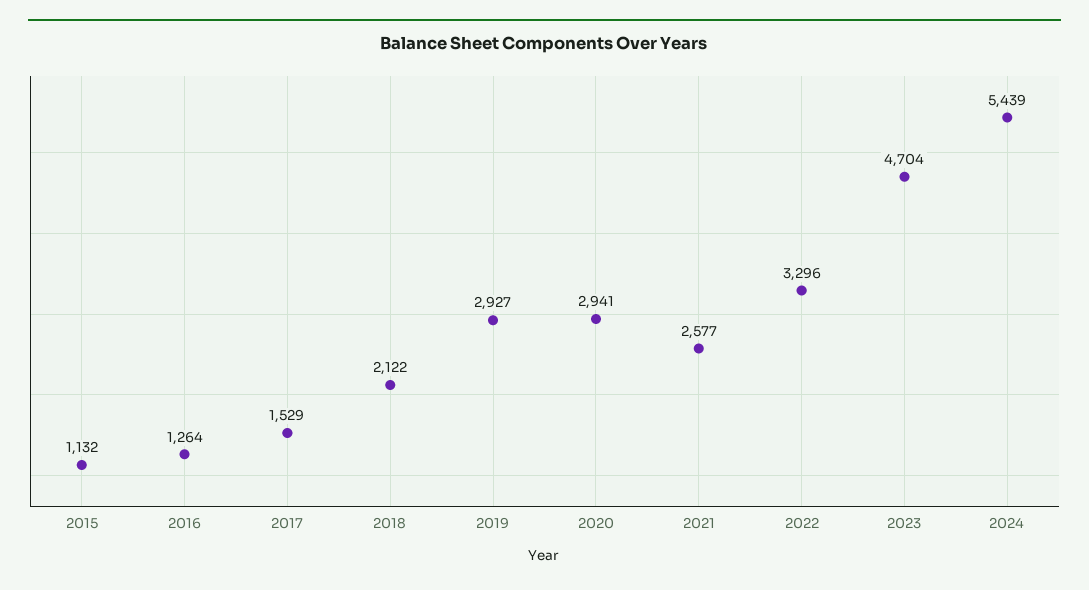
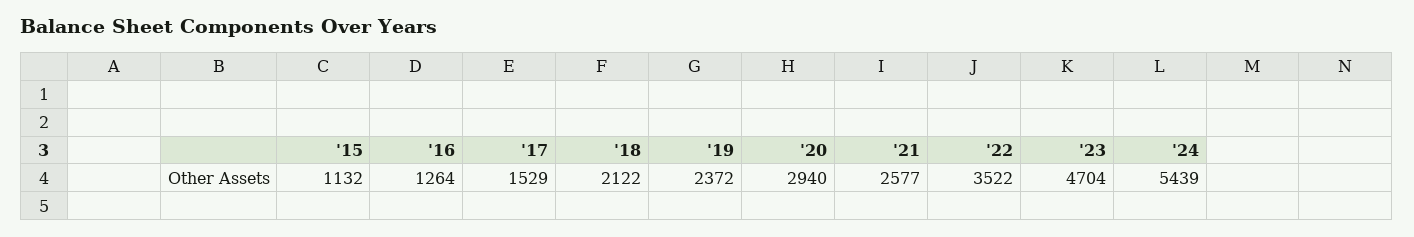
2019: 2927 -> 2372
2020: 2941 -> 2940
2022: 3296 -> 3522

